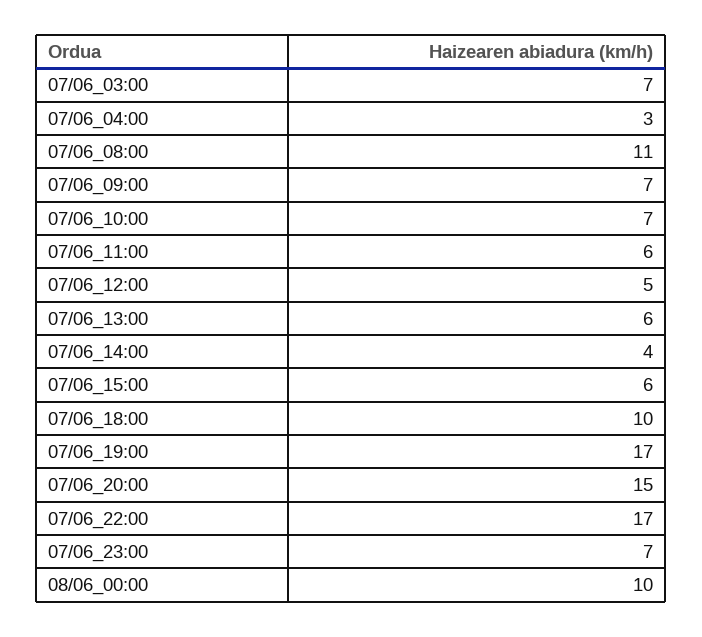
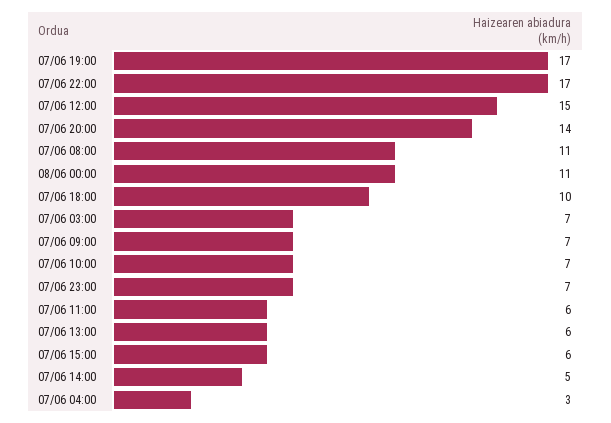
07/06_12:00: 5 -> 15
07/06_14:00: 4 -> 5
07/06_20:00: 15 -> 14
08/06_00:00: 10 -> 11

